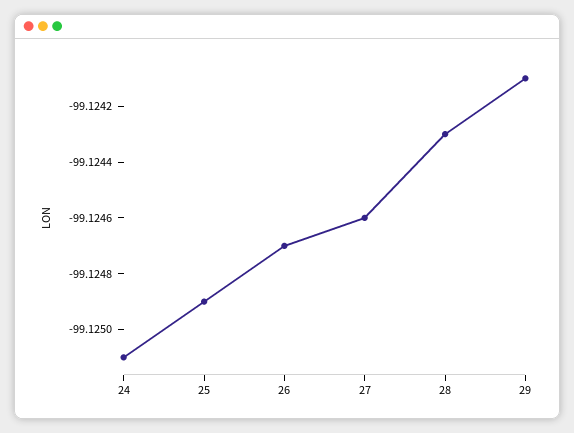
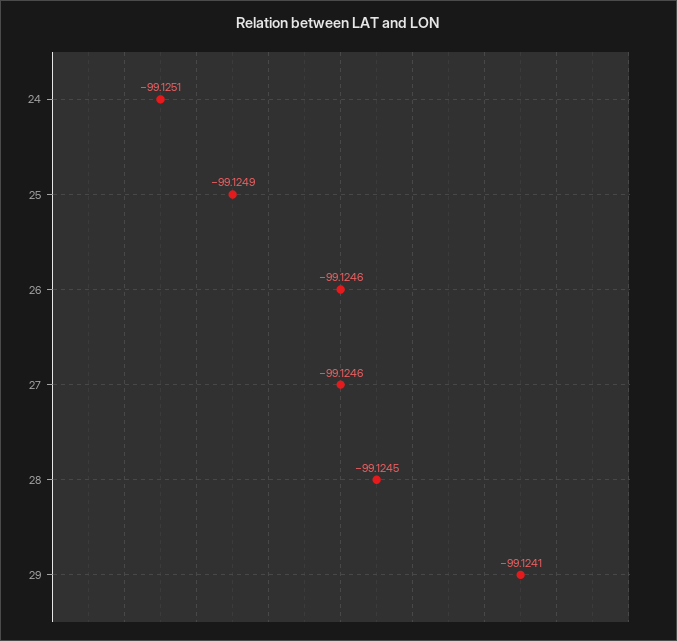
26: -99.1247 -> -99.1246
28: -99.1243 -> -99.1245

